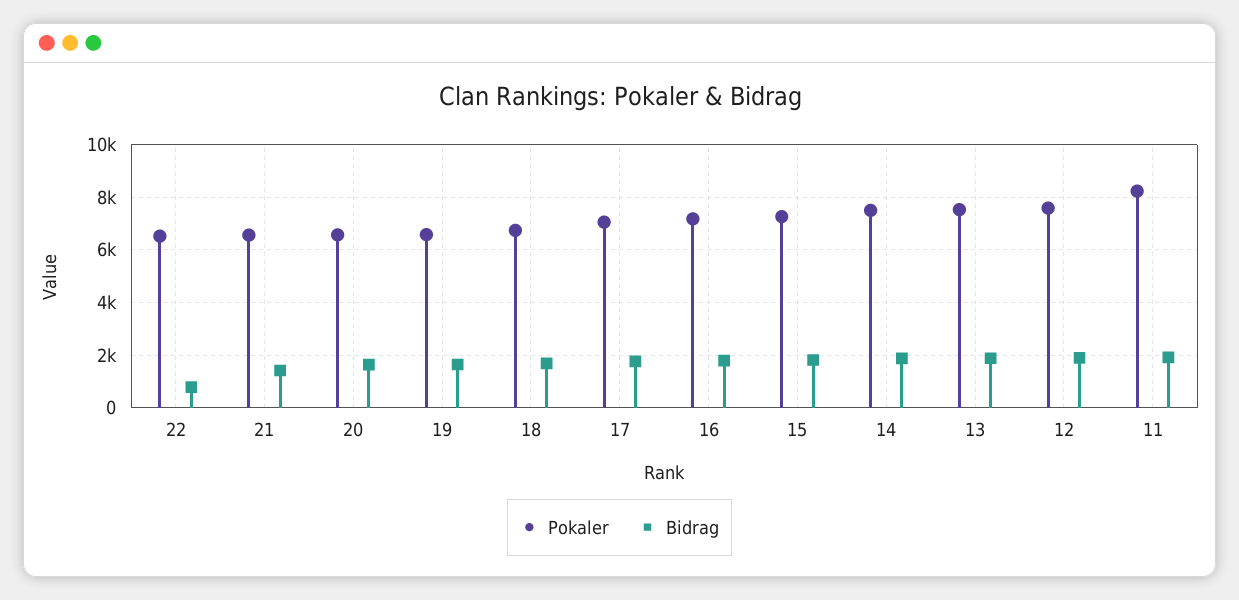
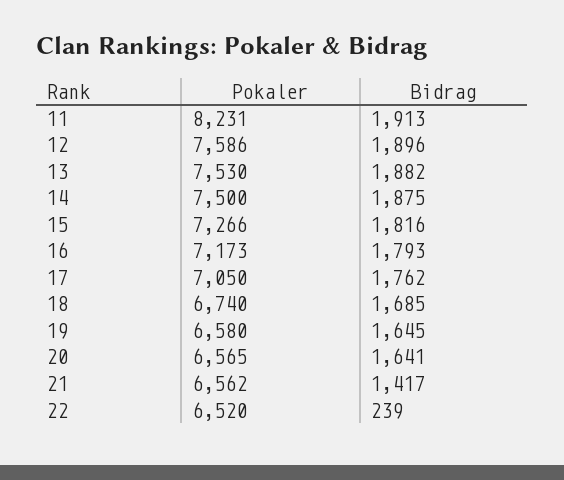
Bidrag, 22: 750 -> 239

